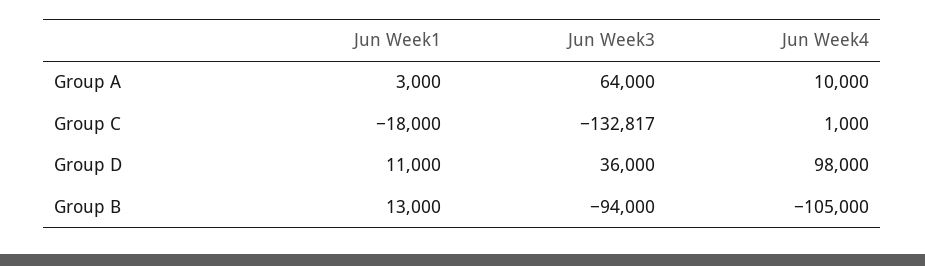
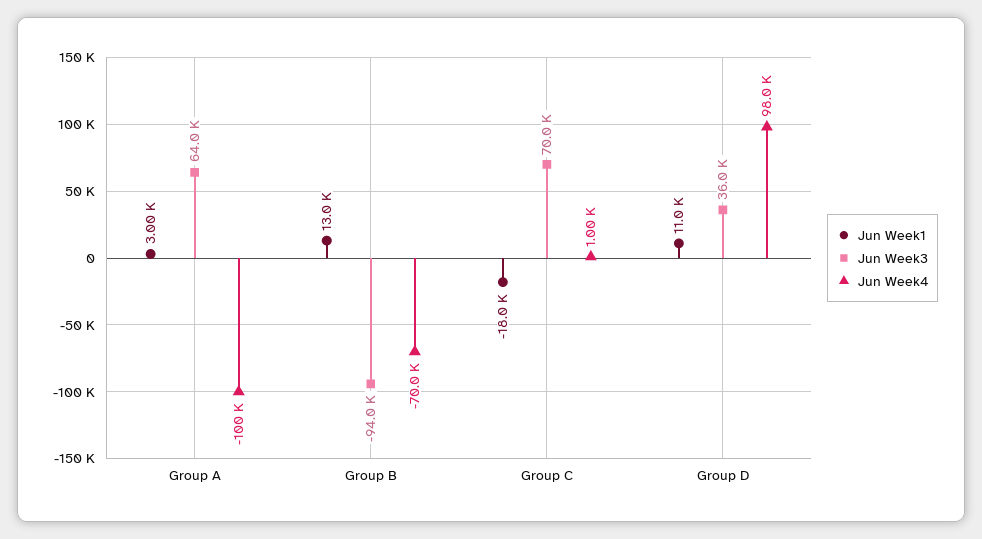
Jun Week4, Group A: 10000 -> -100000
Jun Week3, Group C: -132817 -> 70000
Jun Week4, Group B: -105000 -> -70000

